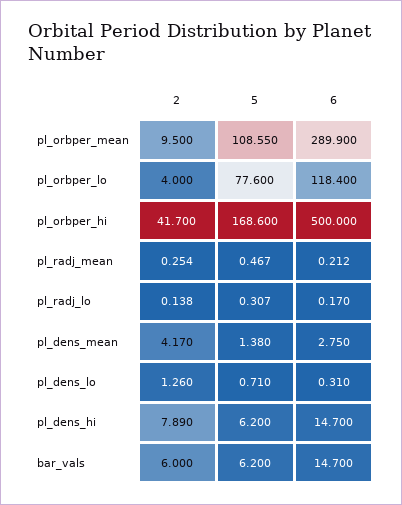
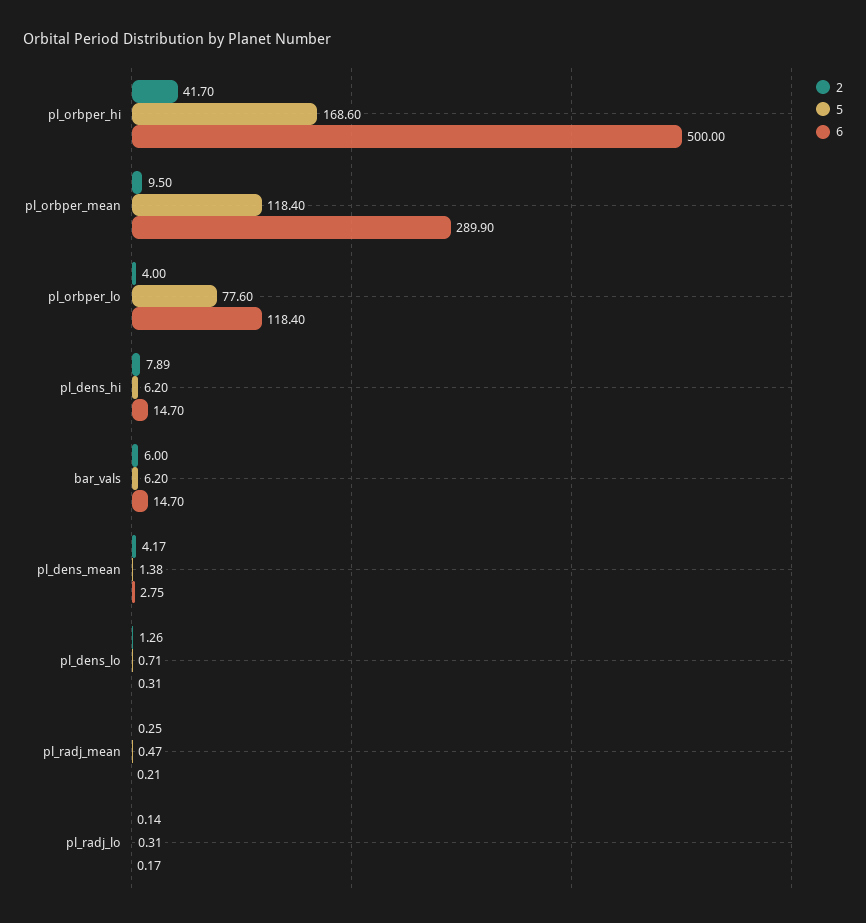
5, pl_orbper_mean: 108.55 -> 118.4

